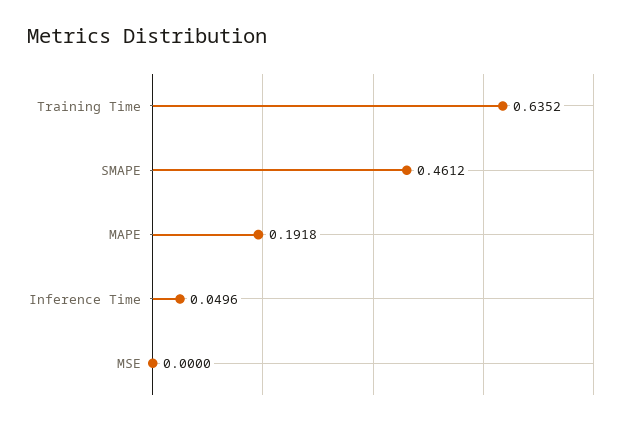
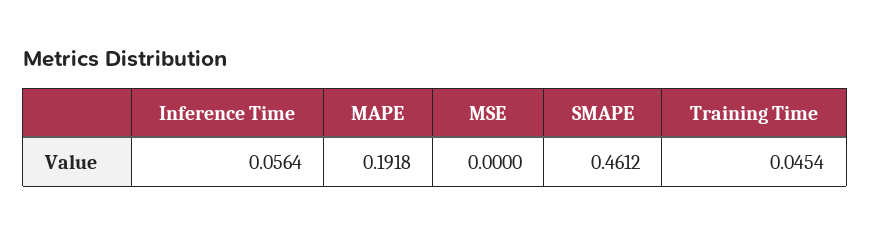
Training Time: 0.6352 -> 0.0454
Inference Time: 0.0496 -> 0.0564

